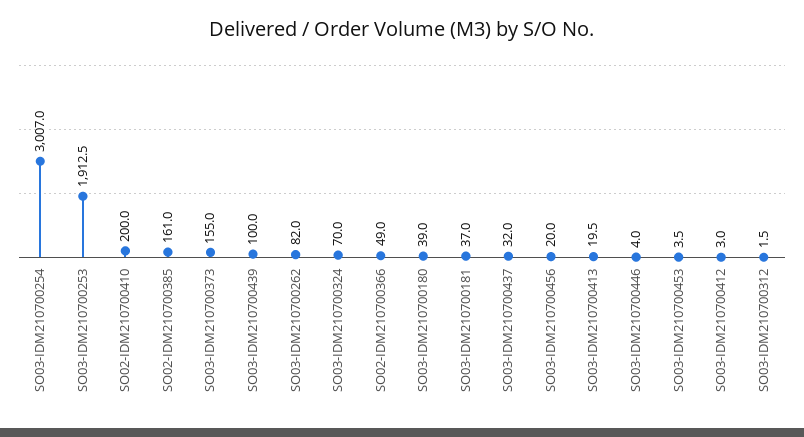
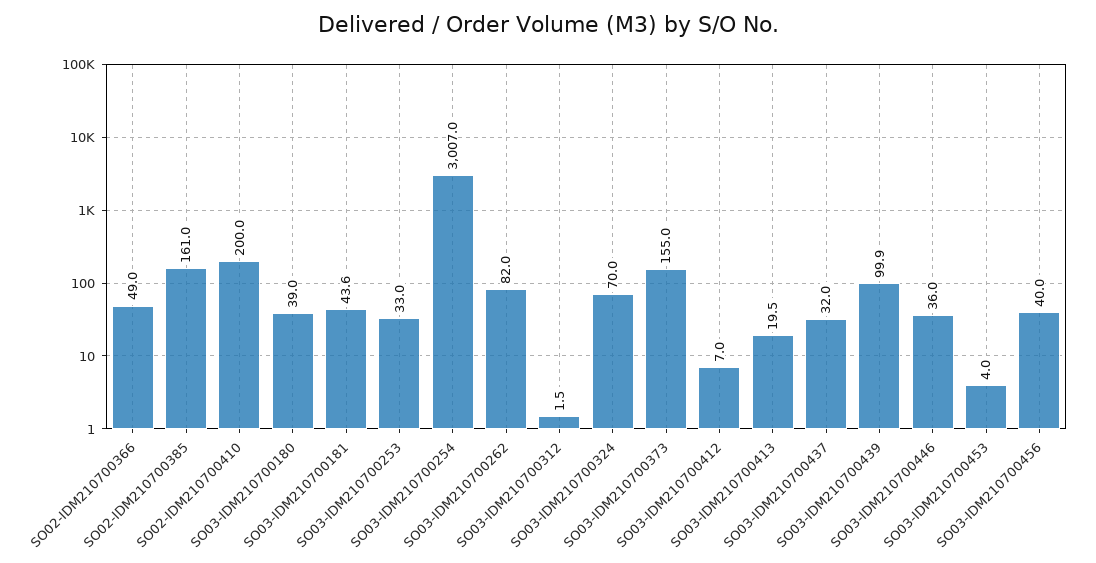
SO03-IDM210700253: 1912.5 -> 33
SO03-IDM210700439: 100 -> 99.9
SO03-IDM210700181: 37 -> 43.6
SO03-IDM210700456: 20 -> 40
SO03-IDM210700446: 4 -> 36
SO03-IDM210700453: 3.5 -> 4
SO03-IDM210700412: 3 -> 7

